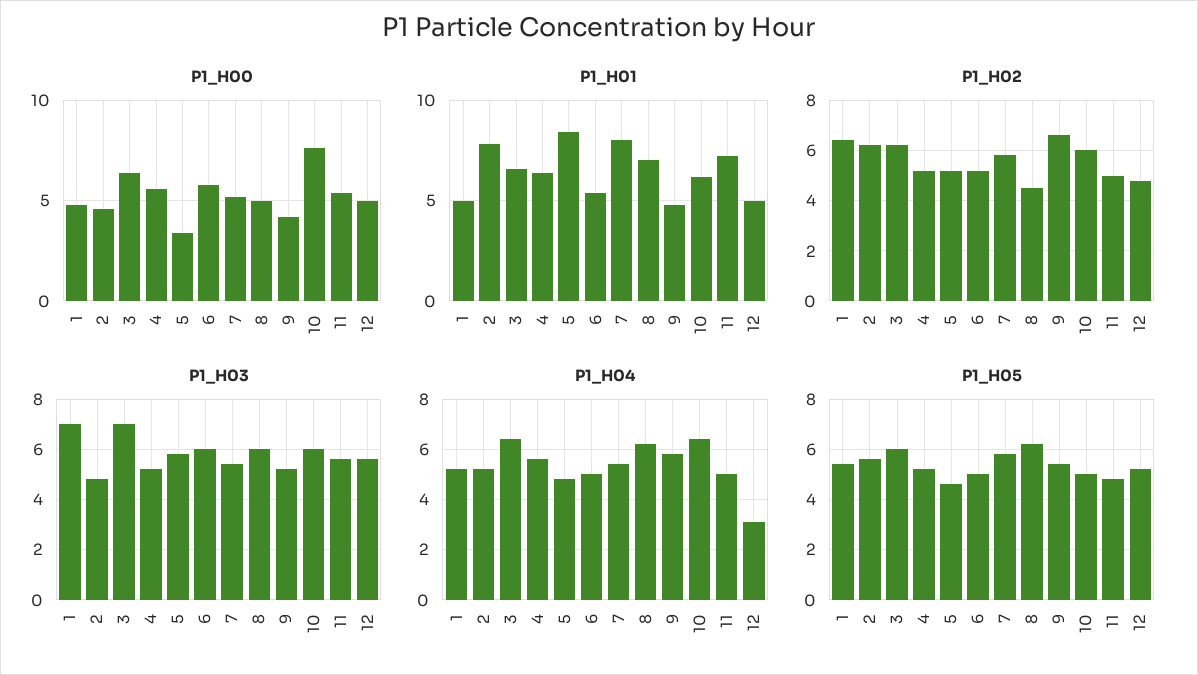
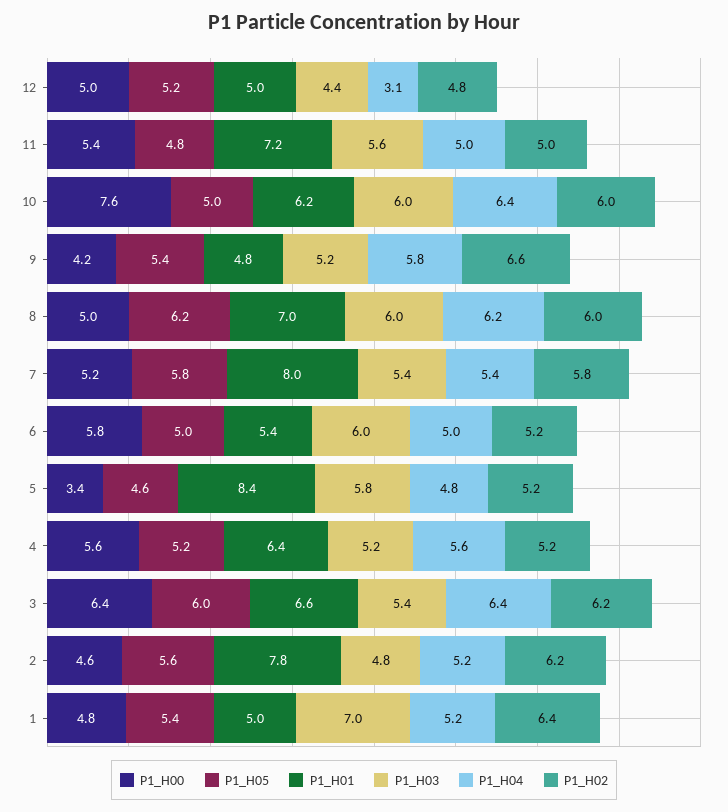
P1_H02, 8: 4.5 -> 6
P1_H03, 3: 7 -> 5.4
P1_H03, 12: 5.5 -> 4.4

